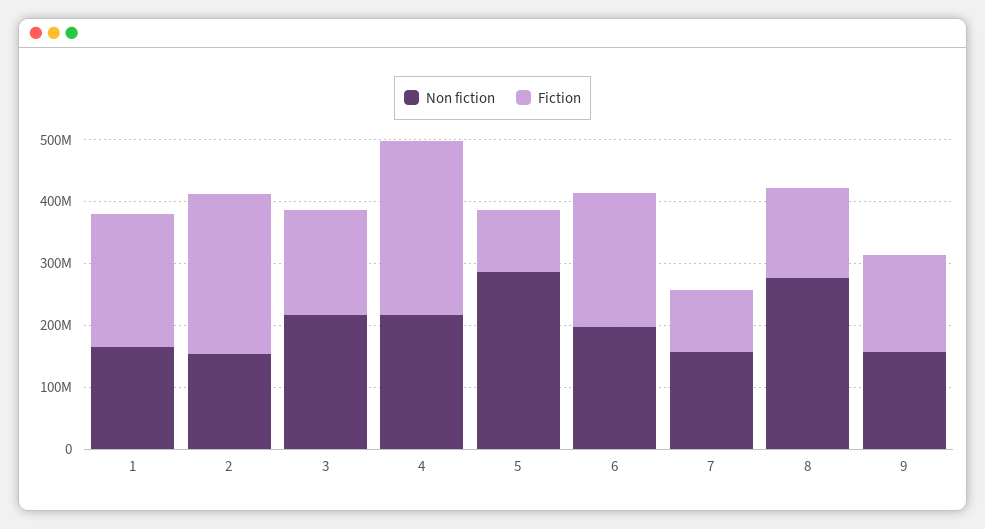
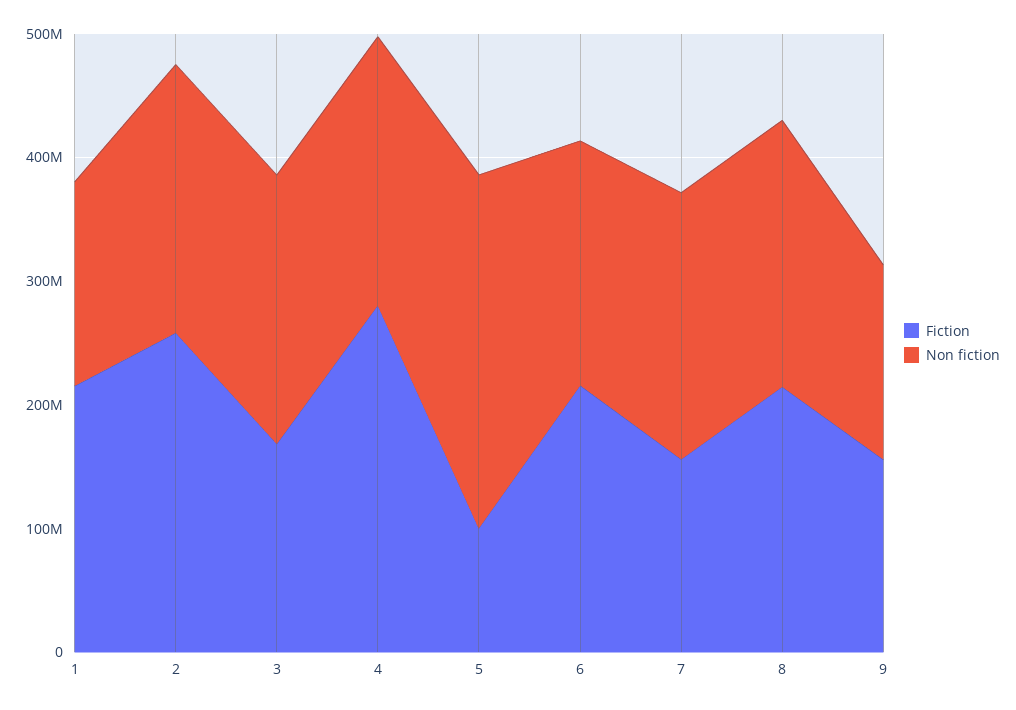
Non fiction, 2: 160000000 -> 220000000
Non fiction, 7: 160000000 -> 220000000
Fiction, 7: 100000000 -> 160000000
Non fiction, 8: 280000000 -> 220000000
Fiction, 8: 140000000 -> 220000000

